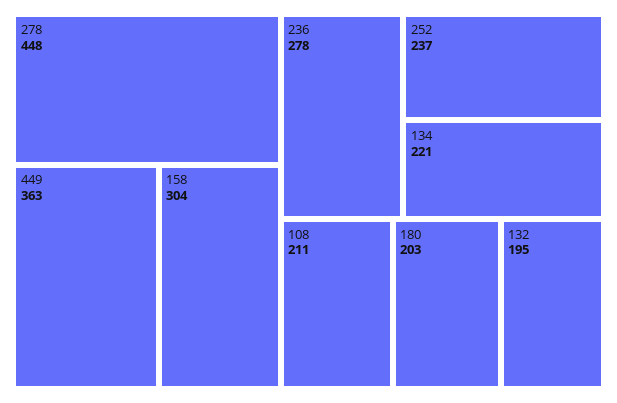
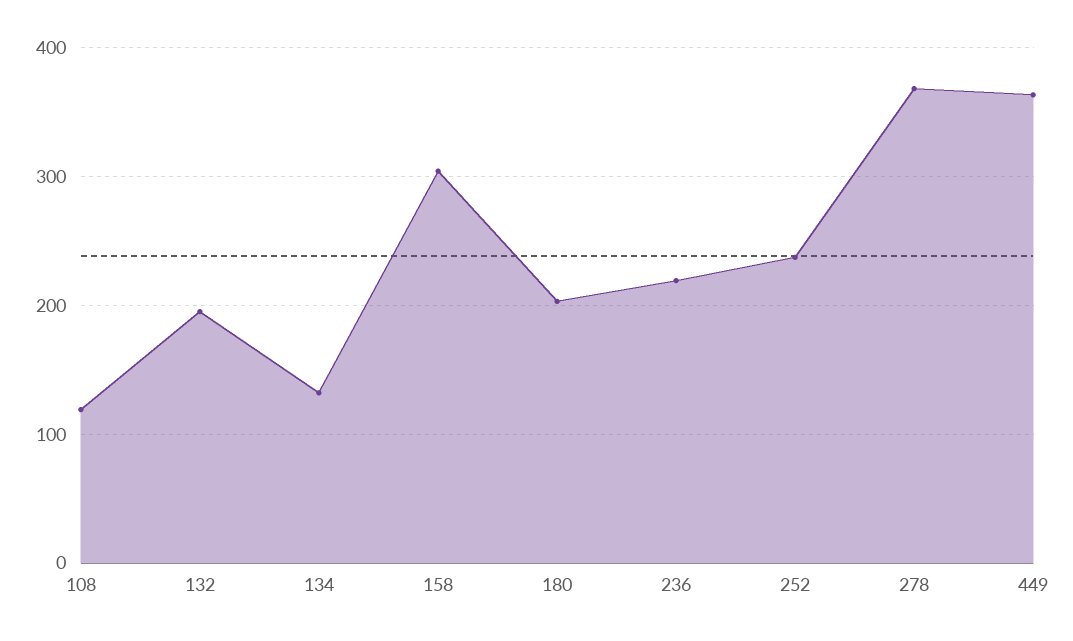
278: 448 -> 370
236: 278 -> 220
134: 221 -> 130
108: 211 -> 120

